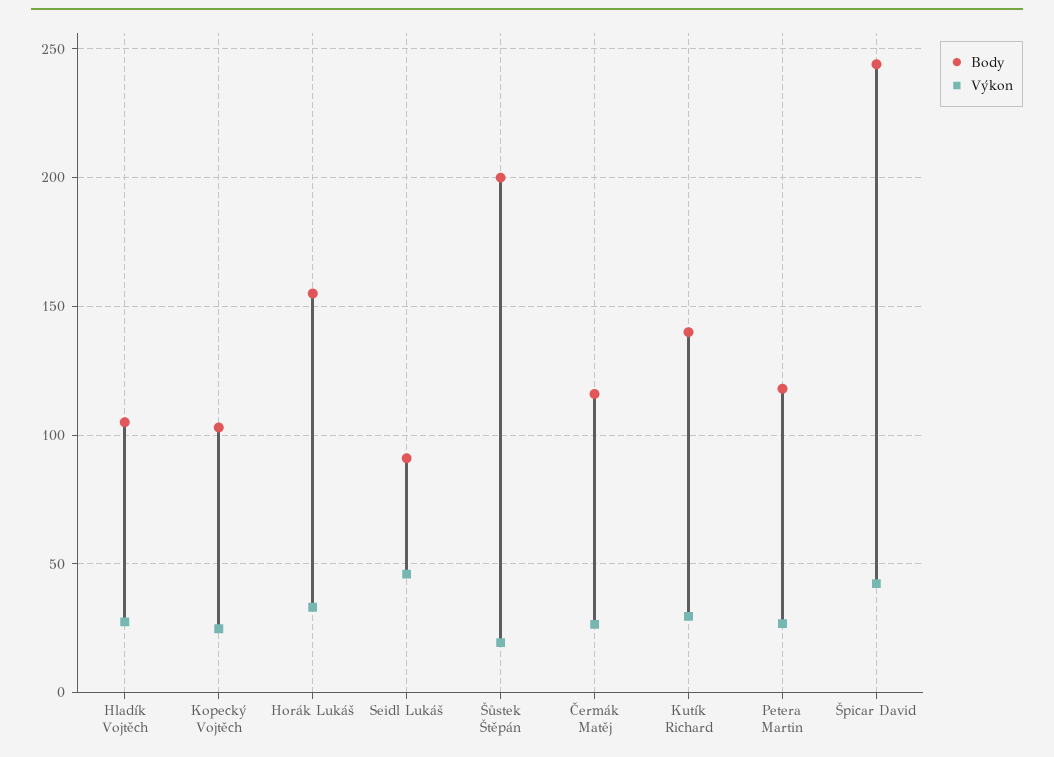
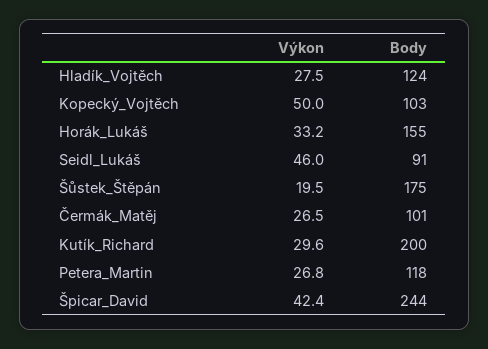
Body, Hladík Vojtěch: 105 -> 124
Výkon, Kopecký Vojtěch: 25 -> 50
Body, Šůstek Štěpán: 200 -> 175
Body, Čermák Matěj: 115 -> 101
Body, Kutík Richard: 140 -> 200

